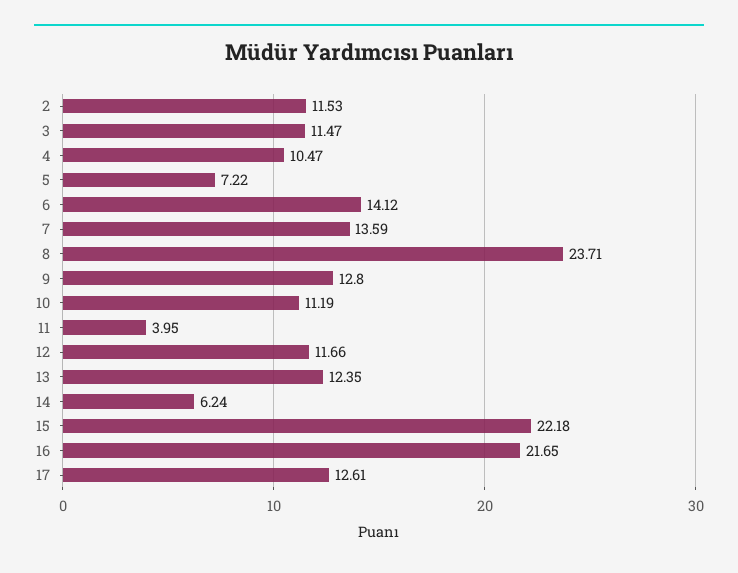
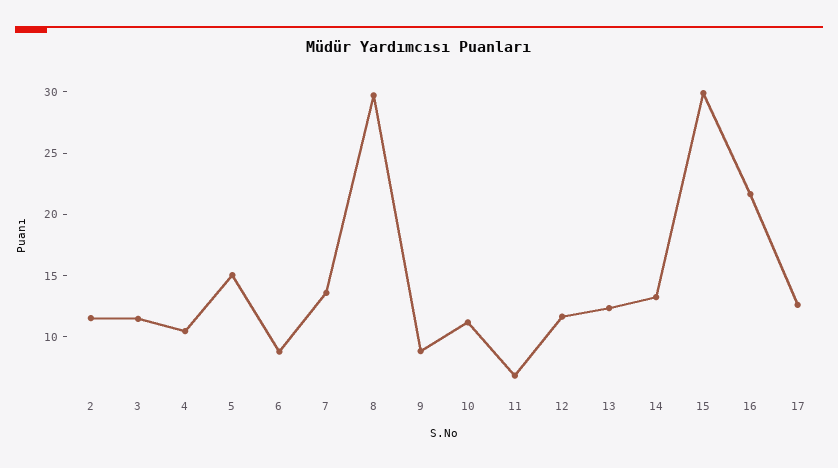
5: 7.22 -> 15
6: 14.12 -> 9
8: 23.71 -> 30
9: 12.8 -> 9
11: 3.95 -> 7
14: 6.24 -> 13
15: 22.18 -> 30

